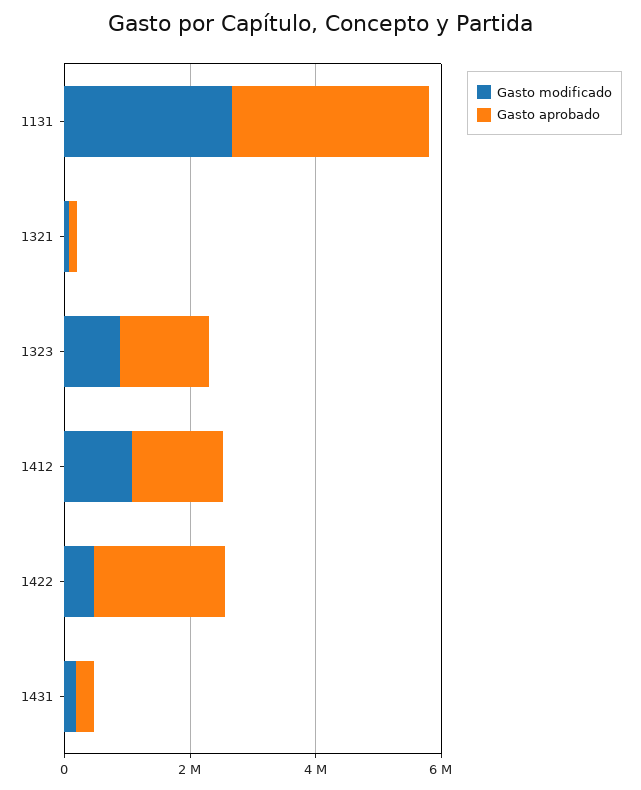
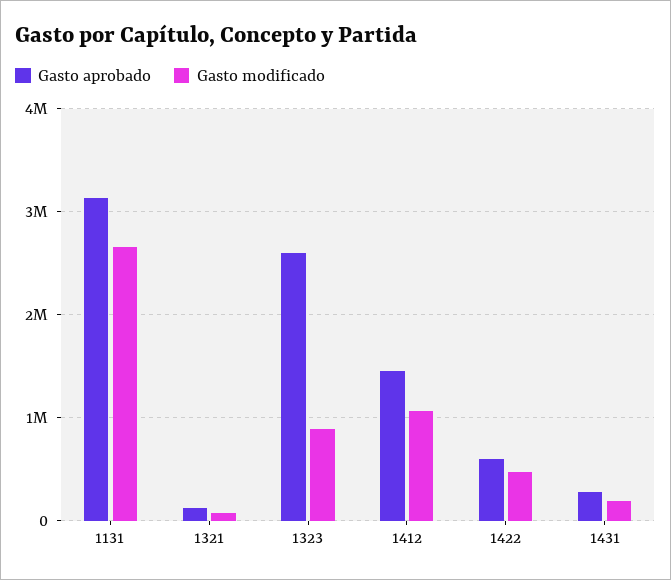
Gasto aprobado, 1323: 1500000 -> 2600000
Gasto aprobado, 1422: 2000000 -> 600000

